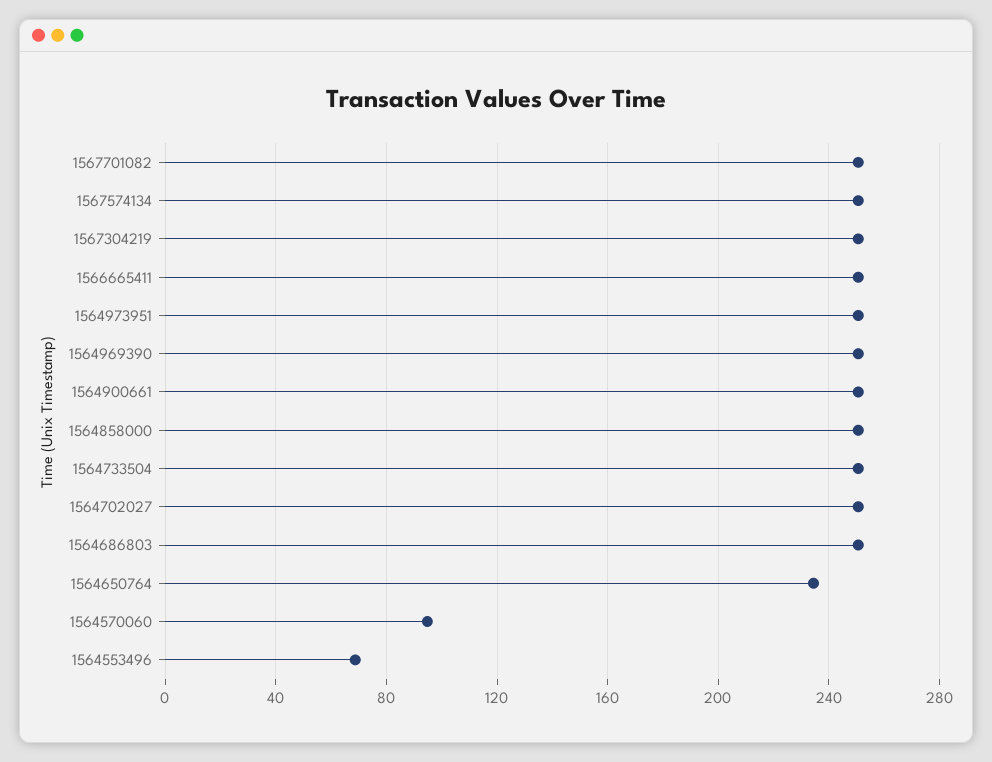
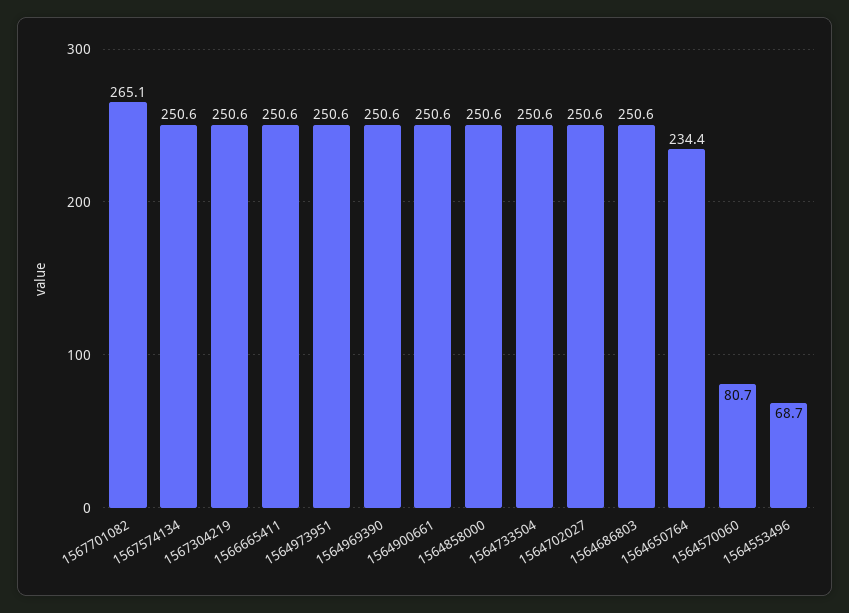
1567701082: 250 -> 265.1
1564570060: 95 -> 80.7

